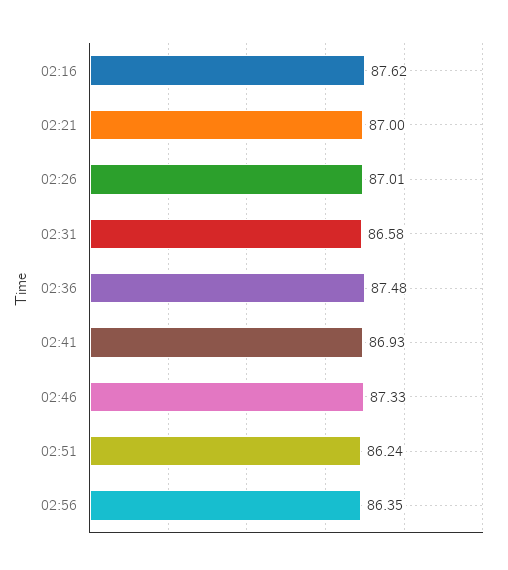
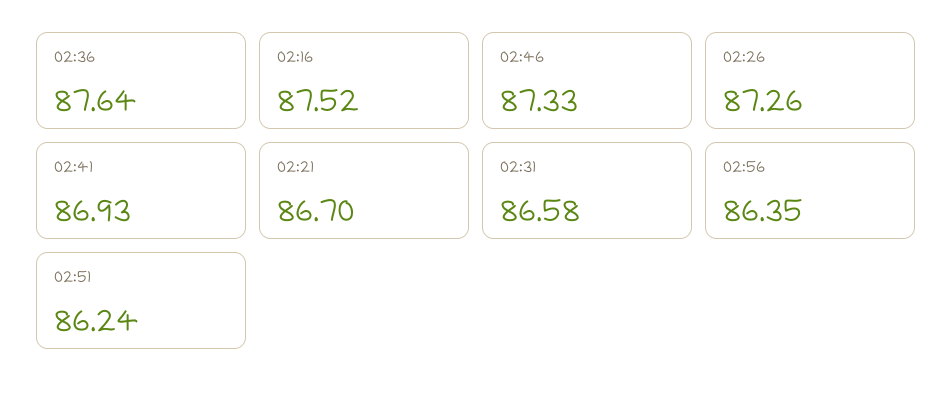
02:16: 87.62 -> 87.52
02:21: 87 -> 86.7
02:26: 87.01 -> 87.26
02:36: 87.48 -> 87.64

